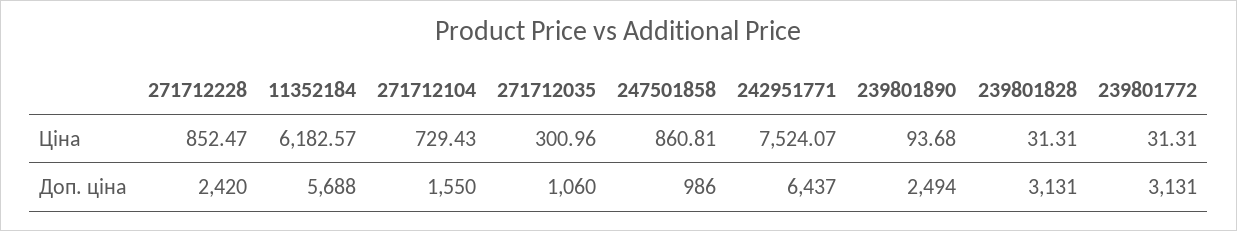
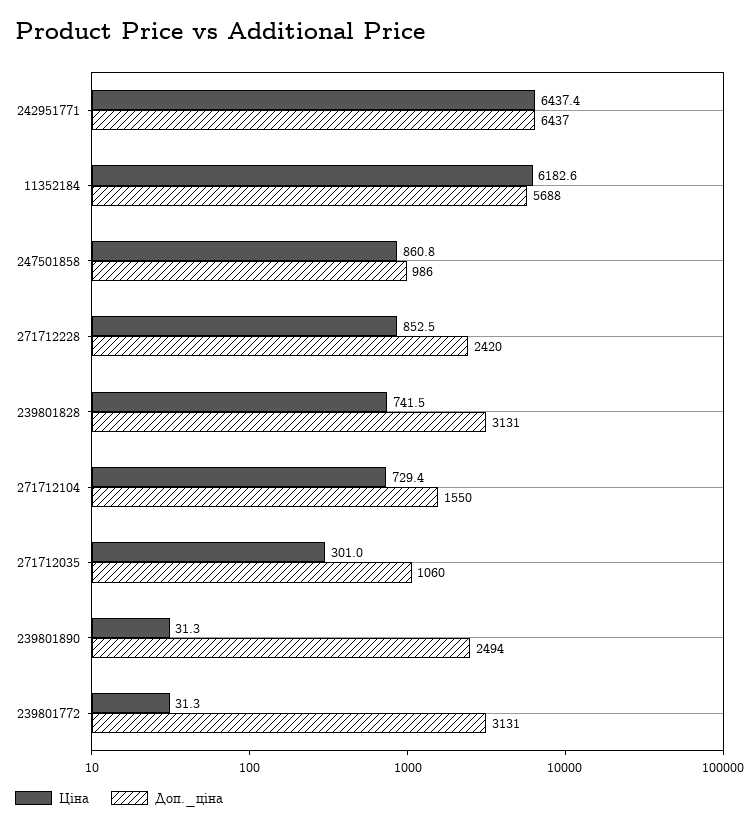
Ціна, 242951771: 7524.07 -> 6437.4
Ціна, 239801890: 93.68 -> 31.3
Ціна, 239801828: 31.31 -> 741.5

